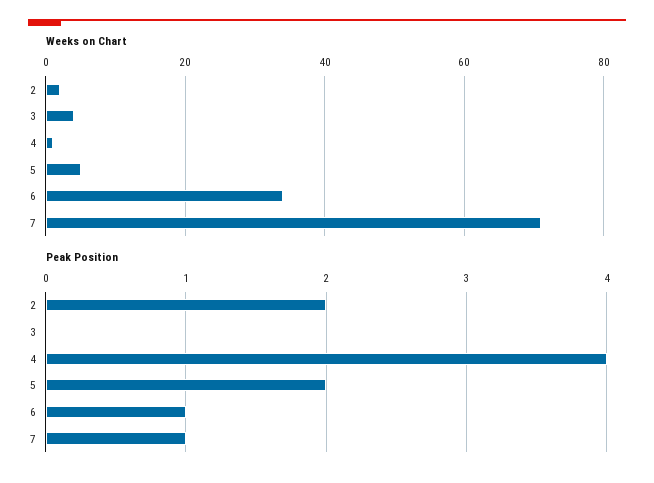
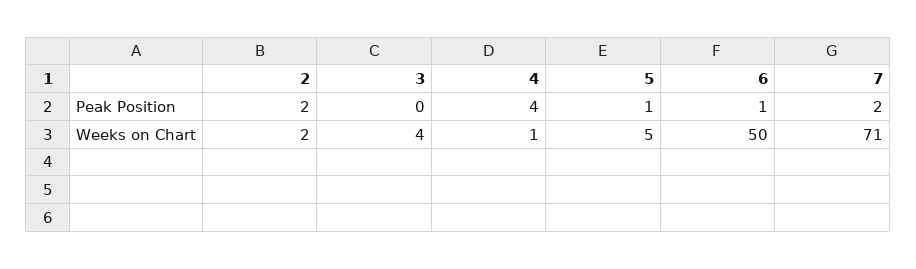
Weeks on Chart, 6: 35 -> 50
Peak Position, 5: 2 -> 1
Peak Position, 7: 1 -> 2

